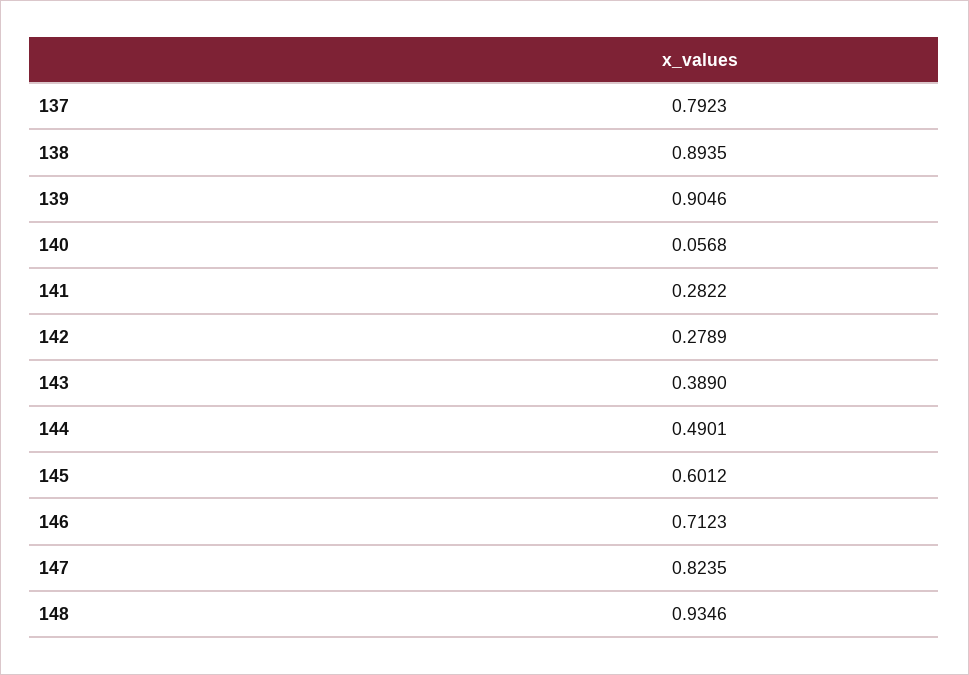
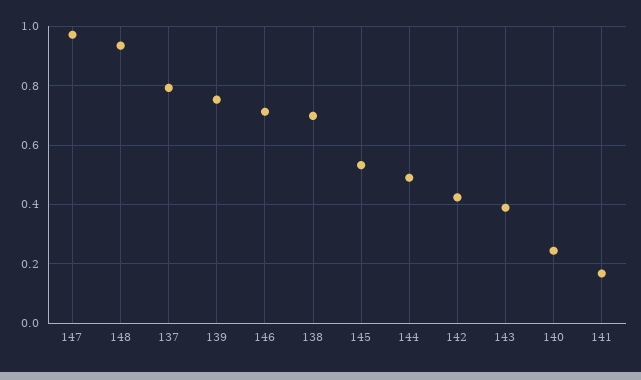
138: 0.8935 -> 0.7
139: 0.9046 -> 0.75
140: 0.0568 -> 0.25
141: 0.2822 -> 0.175
142: 0.2789 -> 0.425
145: 0.6012 -> 0.525
147: 0.8235 -> 0.975

